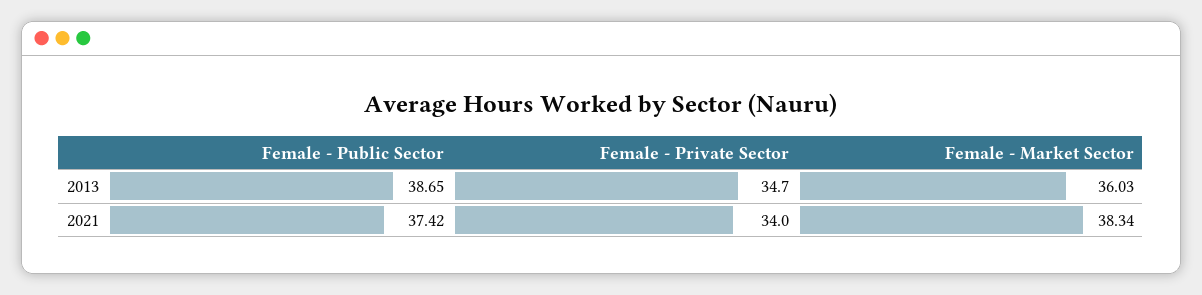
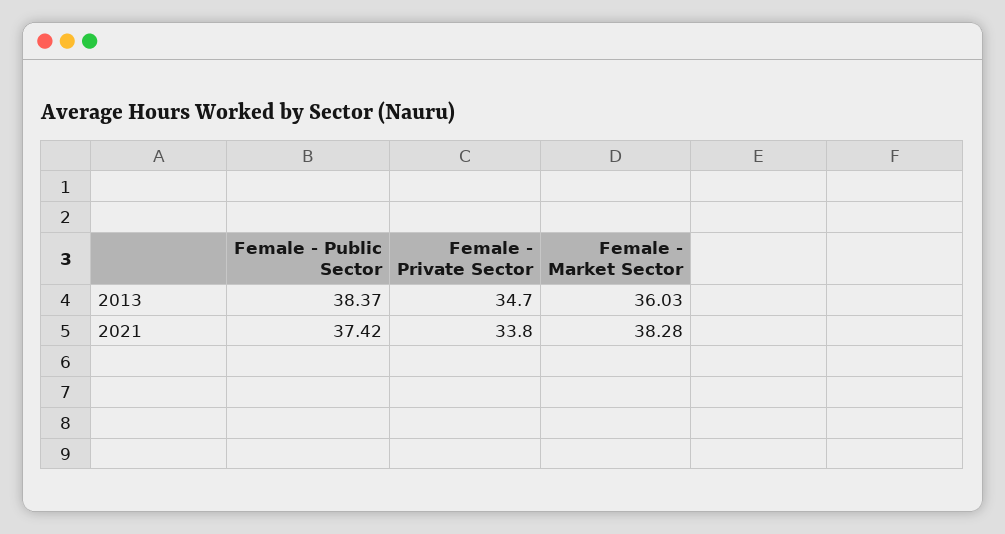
Female - Public Sector, 2013: 38.65 -> 38.37
Female - Private Sector, 2021: 34 -> 33.8
Female - Market Sector, 2021: 38.34 -> 38.28

